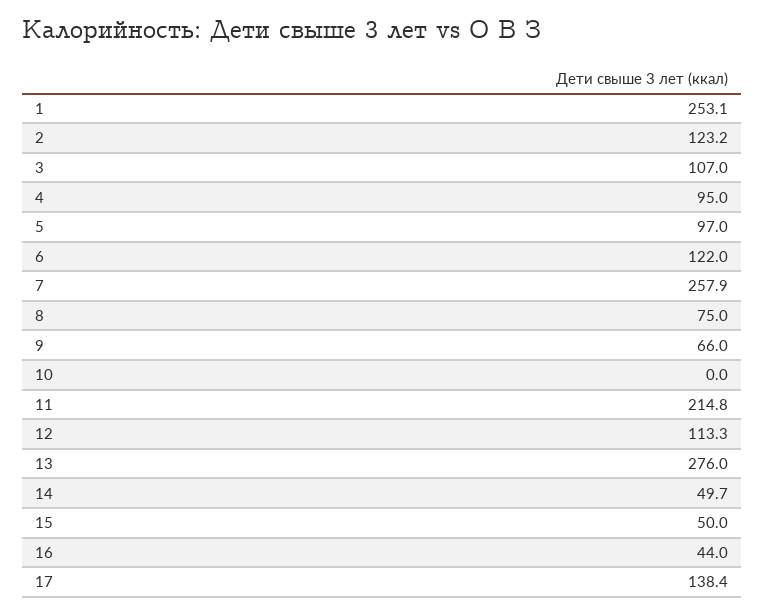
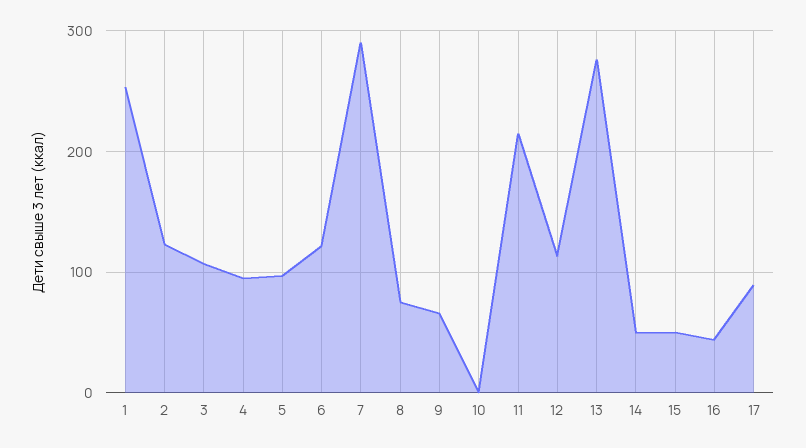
7: 257.9 -> 290
17: 138.4 -> 90

